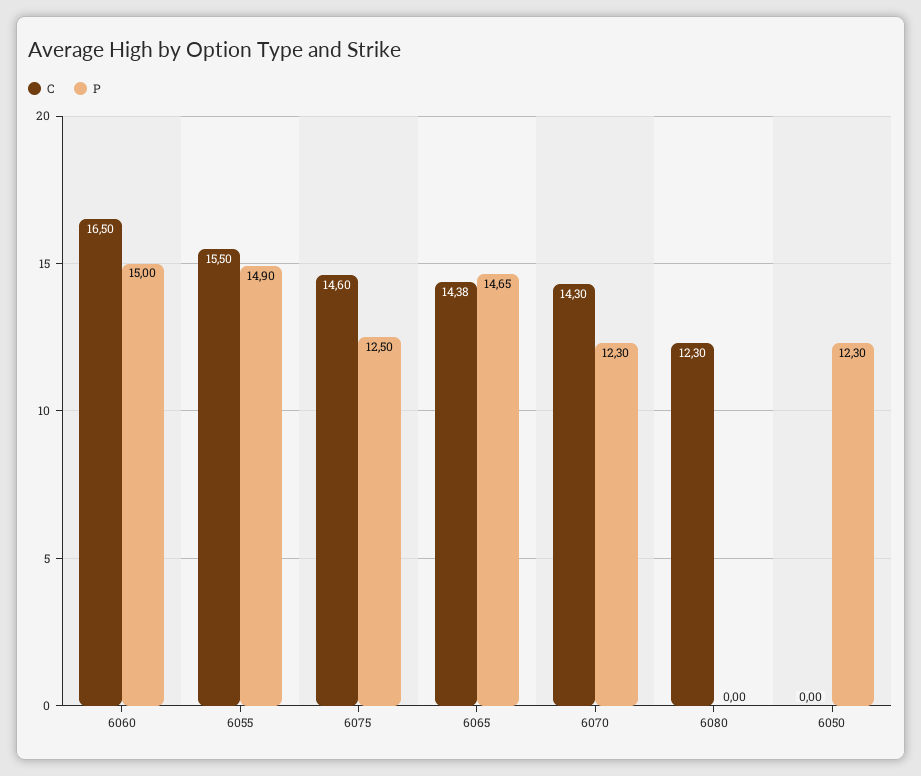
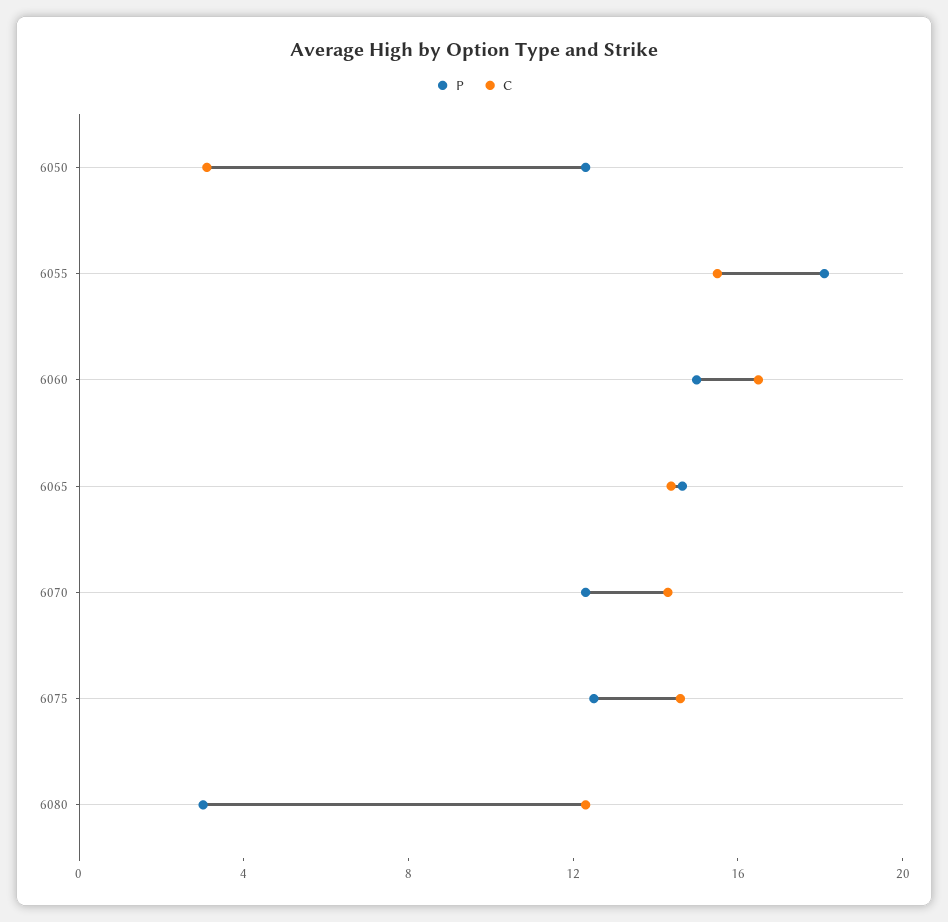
P, 6055: 14.9 -> 18
P, 6080: 0 -> 3
C, 6050: 0 -> 3

